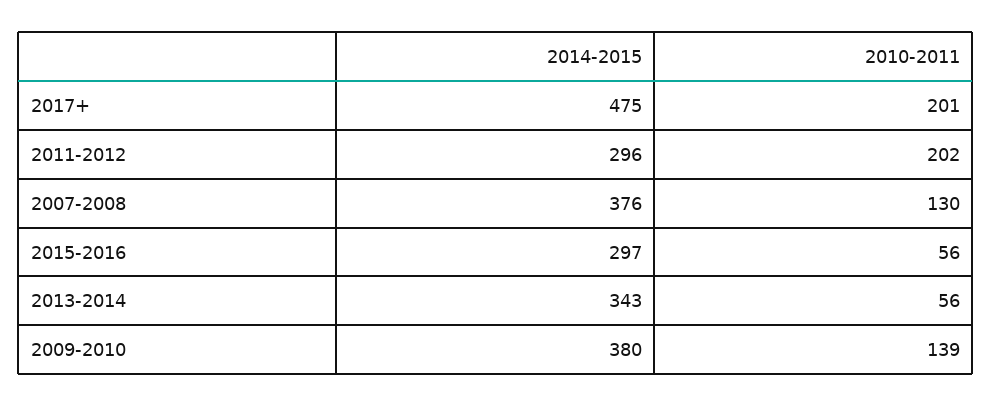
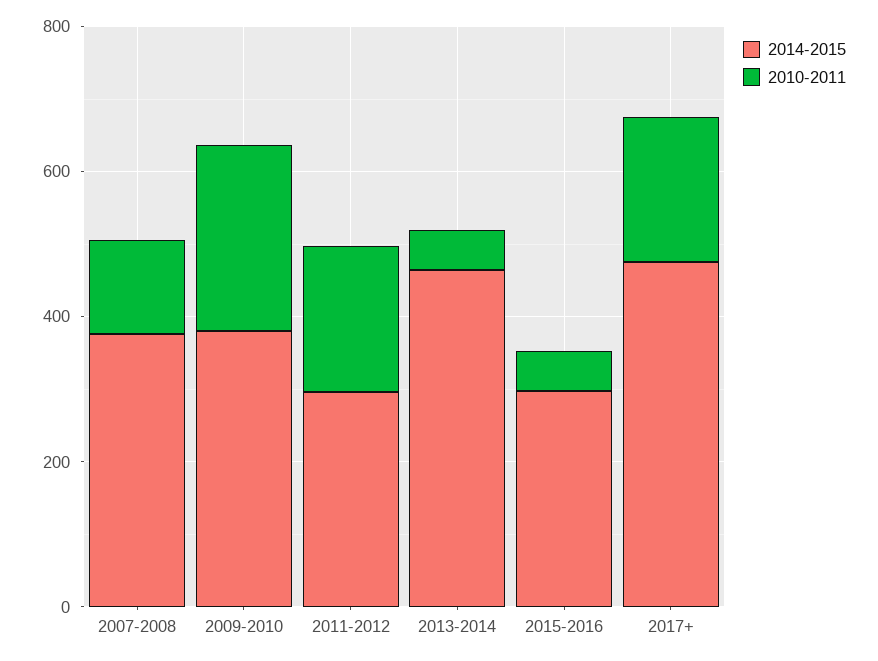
2014-2015, 2013-2014: 343 -> 450
2010-2011, 2009-2010: 139 -> 250

